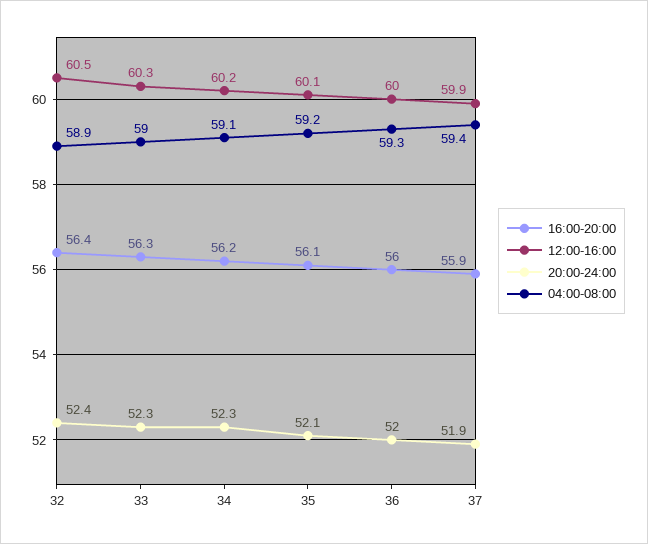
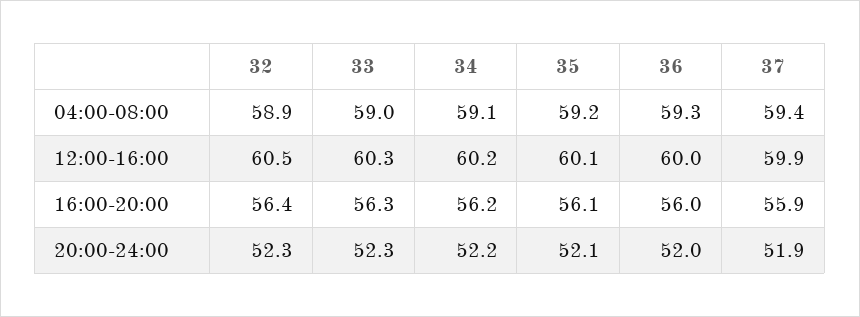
20:00-24:00, 32: 52.4 -> 52.3
20:00-24:00, 34: 52.3 -> 52.2

